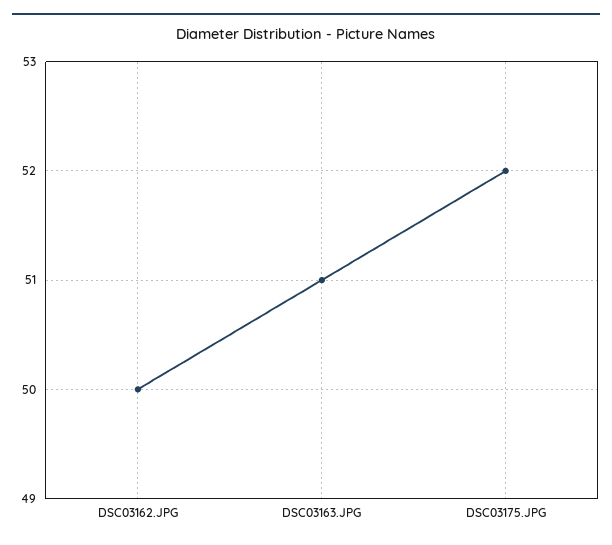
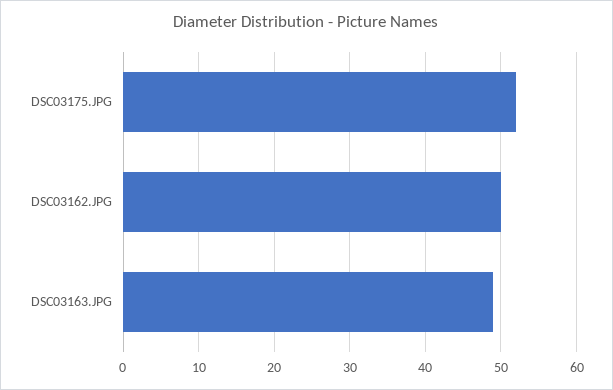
DSC03163.JPG: 51 -> 49

